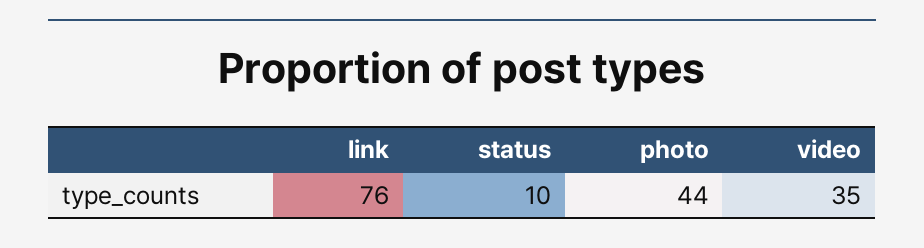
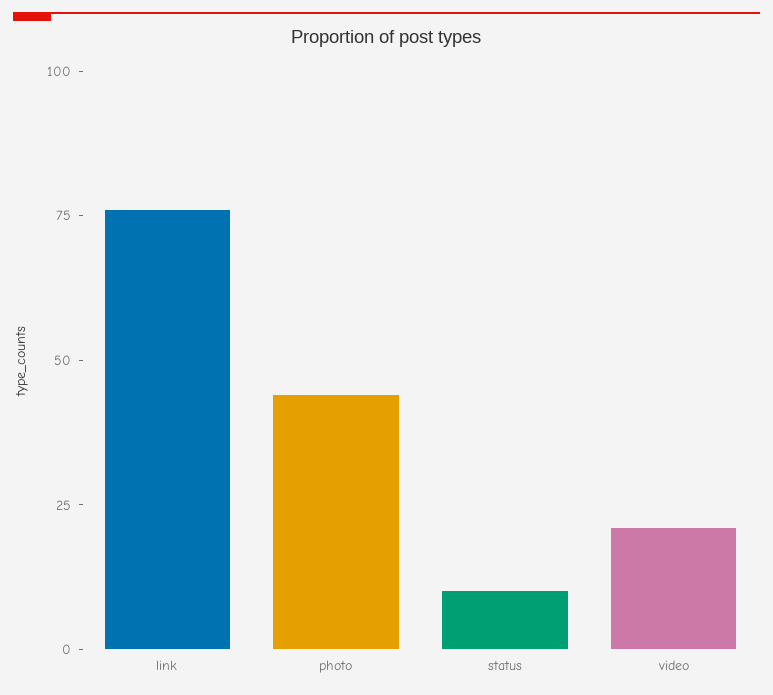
video: 35 -> 20

